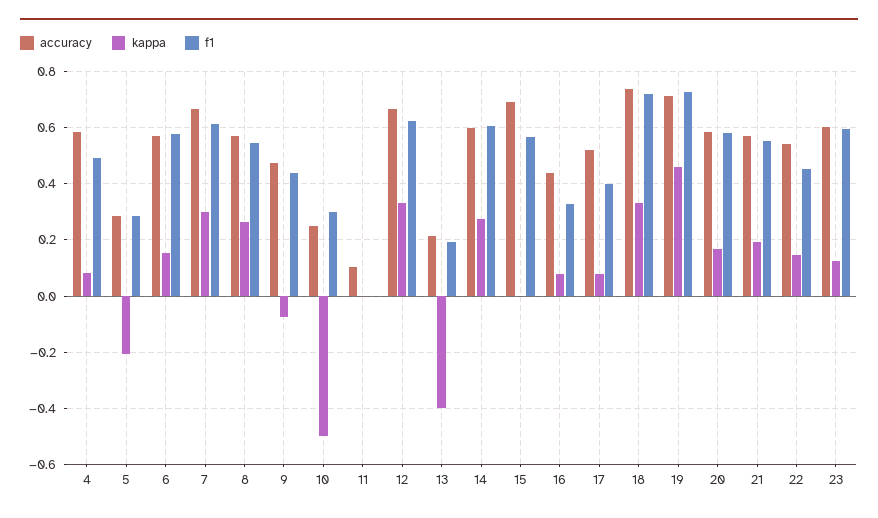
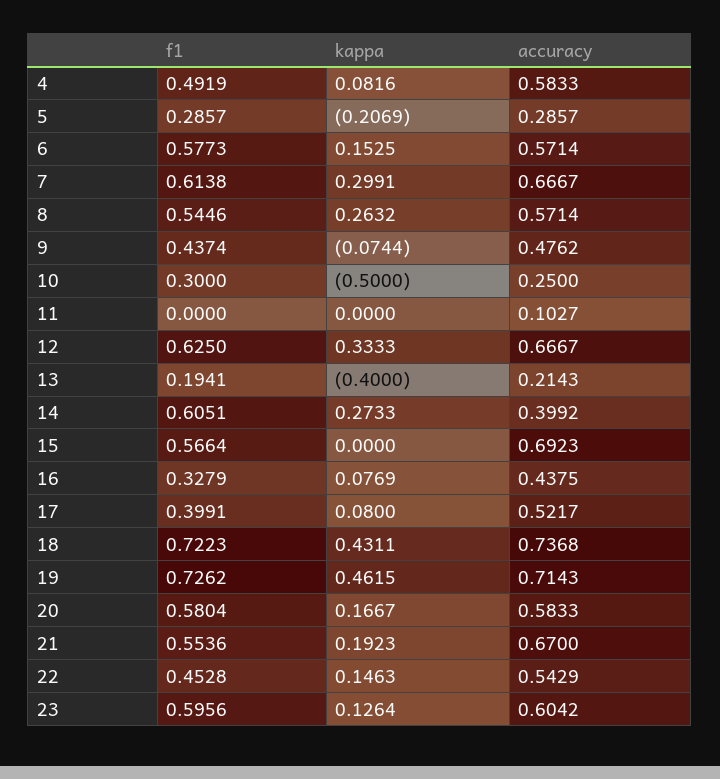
accuracy, 14: 0.6 -> 0.3992
kappa, 18: 0.325 -> 0.4311
accuracy, 21: 0.575 -> 0.67

